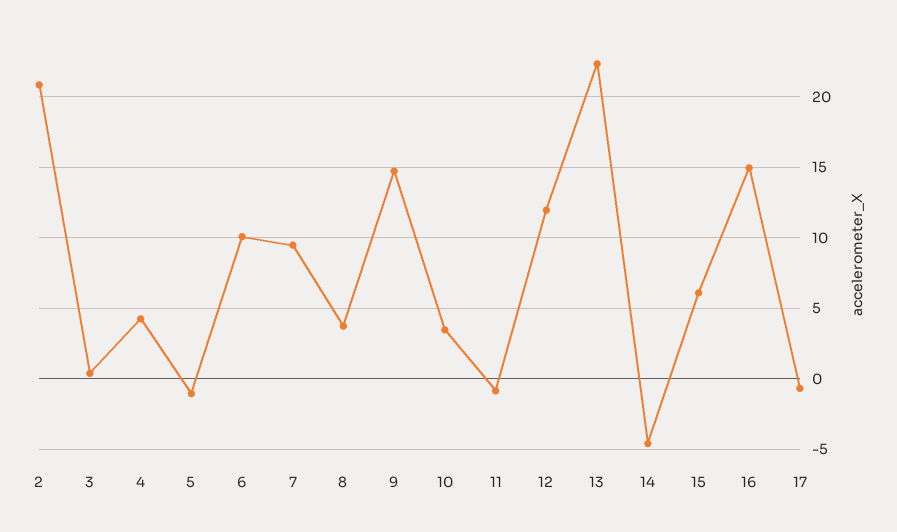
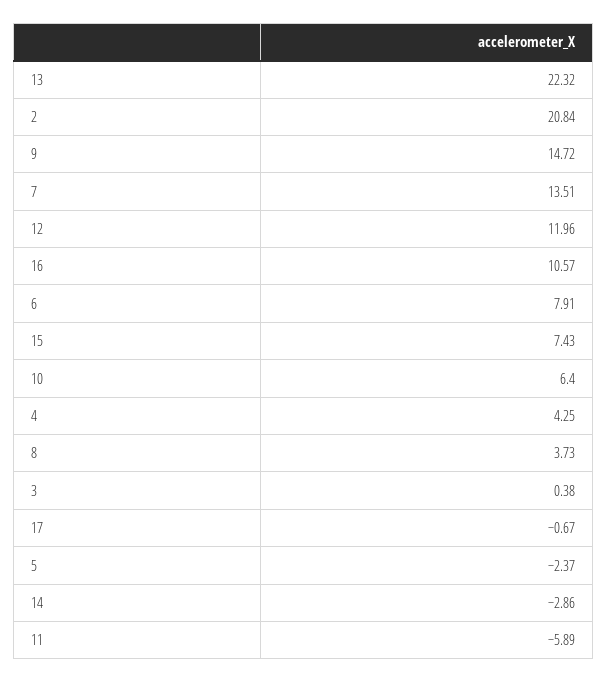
5: -1 -> -2.37
6: 10 -> 7.91
7: 9.5 -> 13.51
10: 3.5 -> 6.4
11: -1 -> -5.89
14: -4.5 -> -2.86
15: 6 -> 7.43
16: 15 -> 10.57

